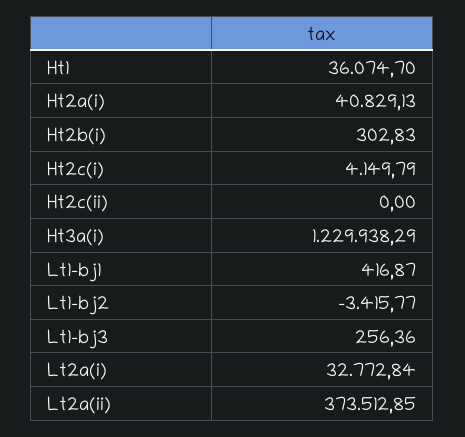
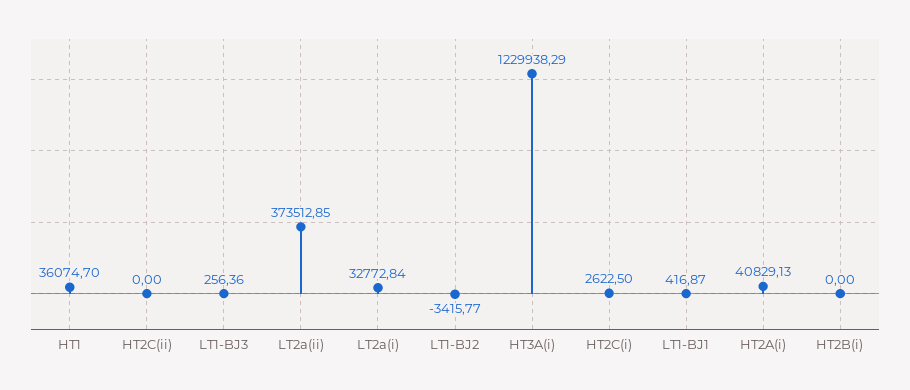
Ht2b(i): 302.83 -> 0
Ht2c(i): 4149.79 -> 2622.5

